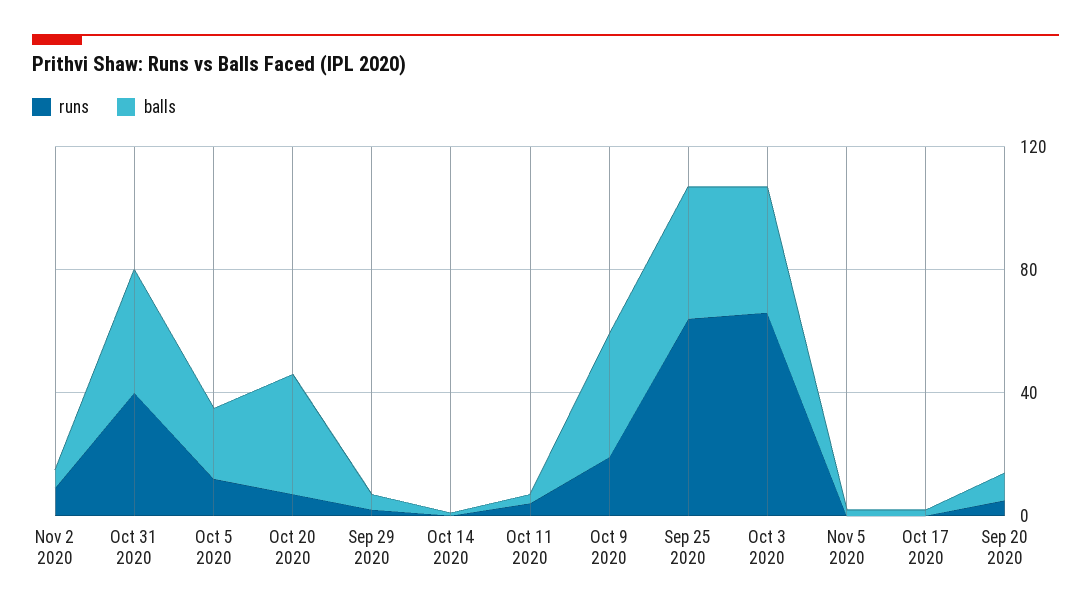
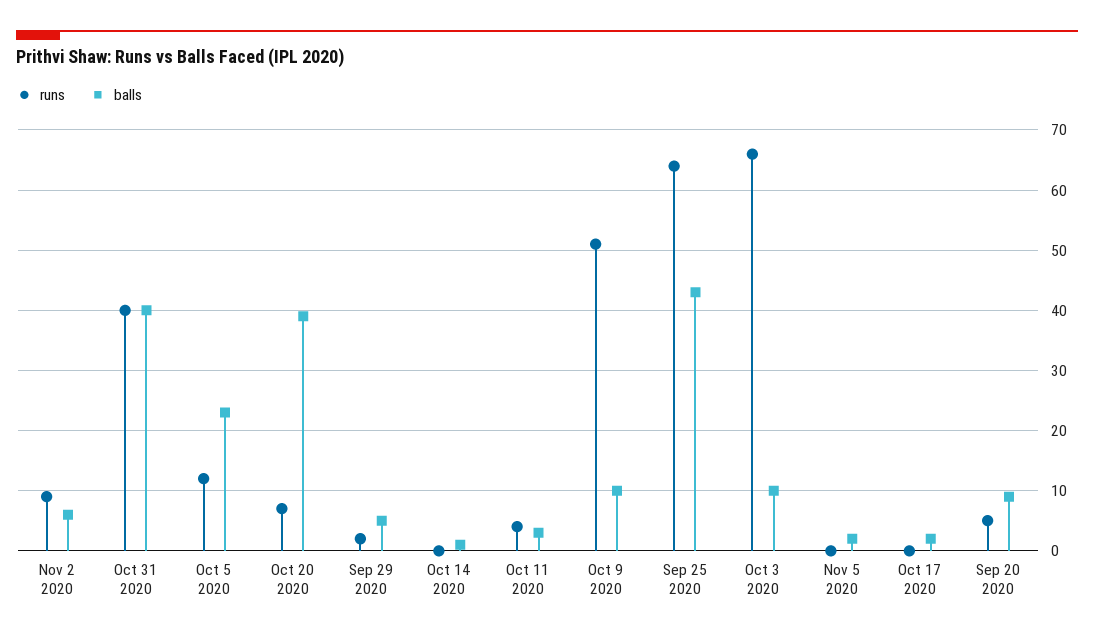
runs, Oct 9 2020: 20 -> 51
balls, Oct 9 2020: 40 -> 10
balls, Oct 3 2020: 40 -> 10

